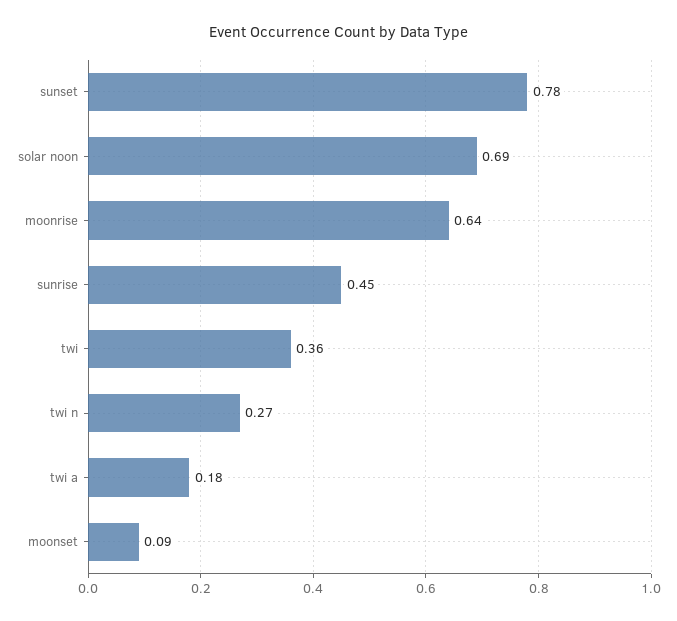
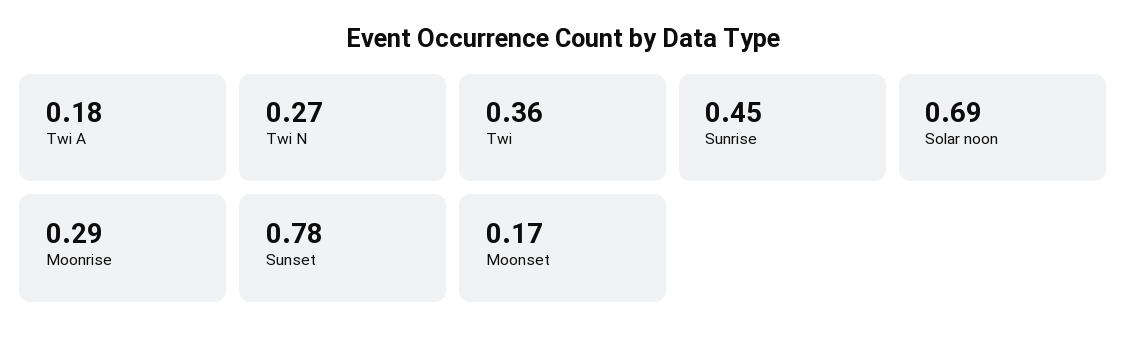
moonrise: 0.64 -> 0.29
moonset: 0.09 -> 0.17

